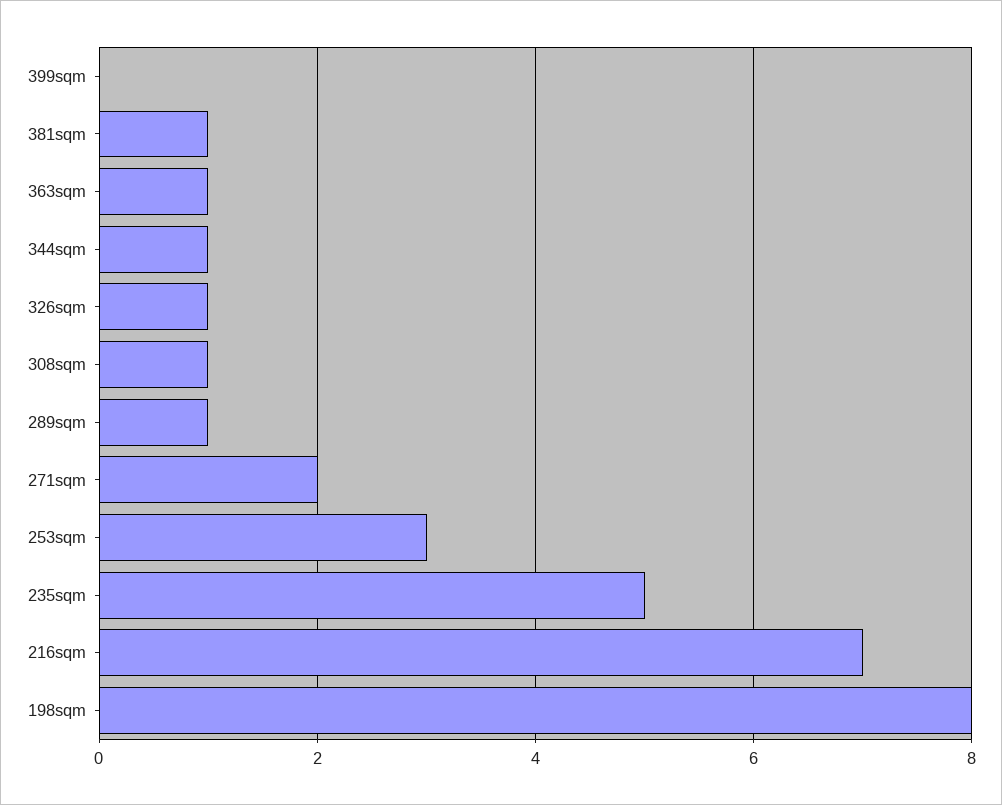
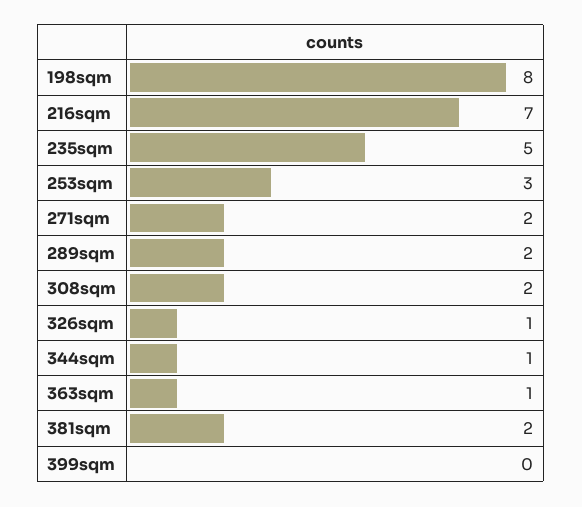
381sqm: 1 -> 2
308sqm: 1 -> 2
289sqm: 1 -> 2

